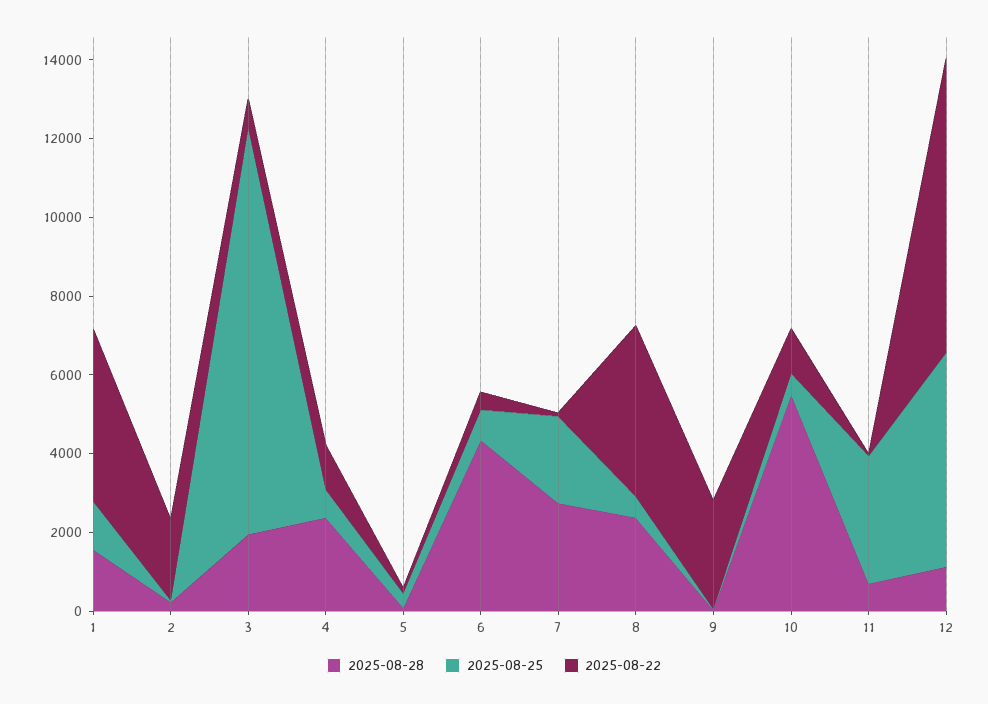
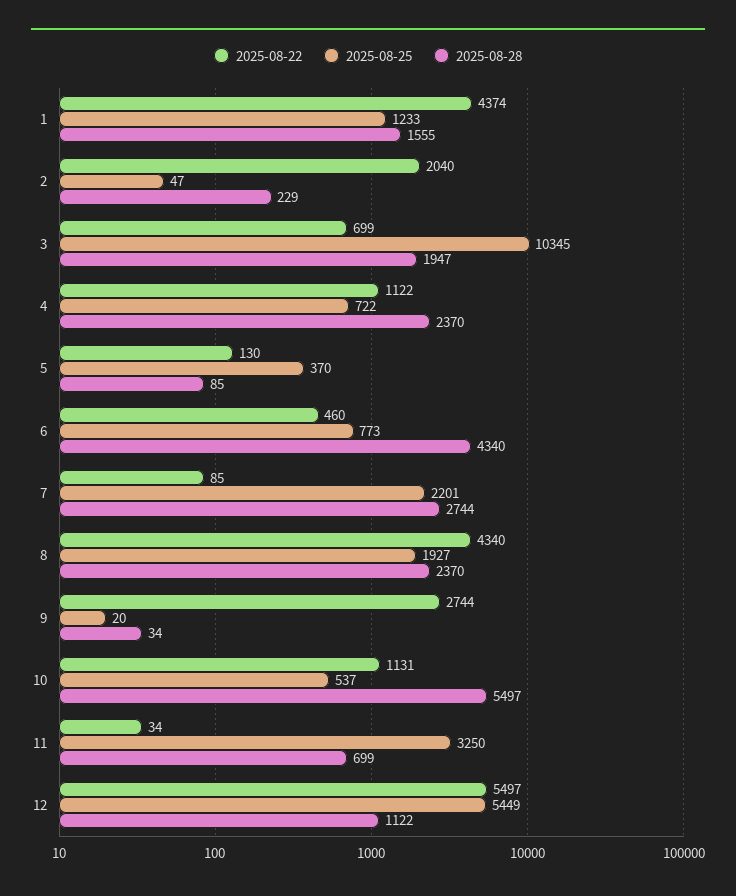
2025-08-25, 8: 500 -> 1927
2025-08-22, 12: 7500 -> 5497

